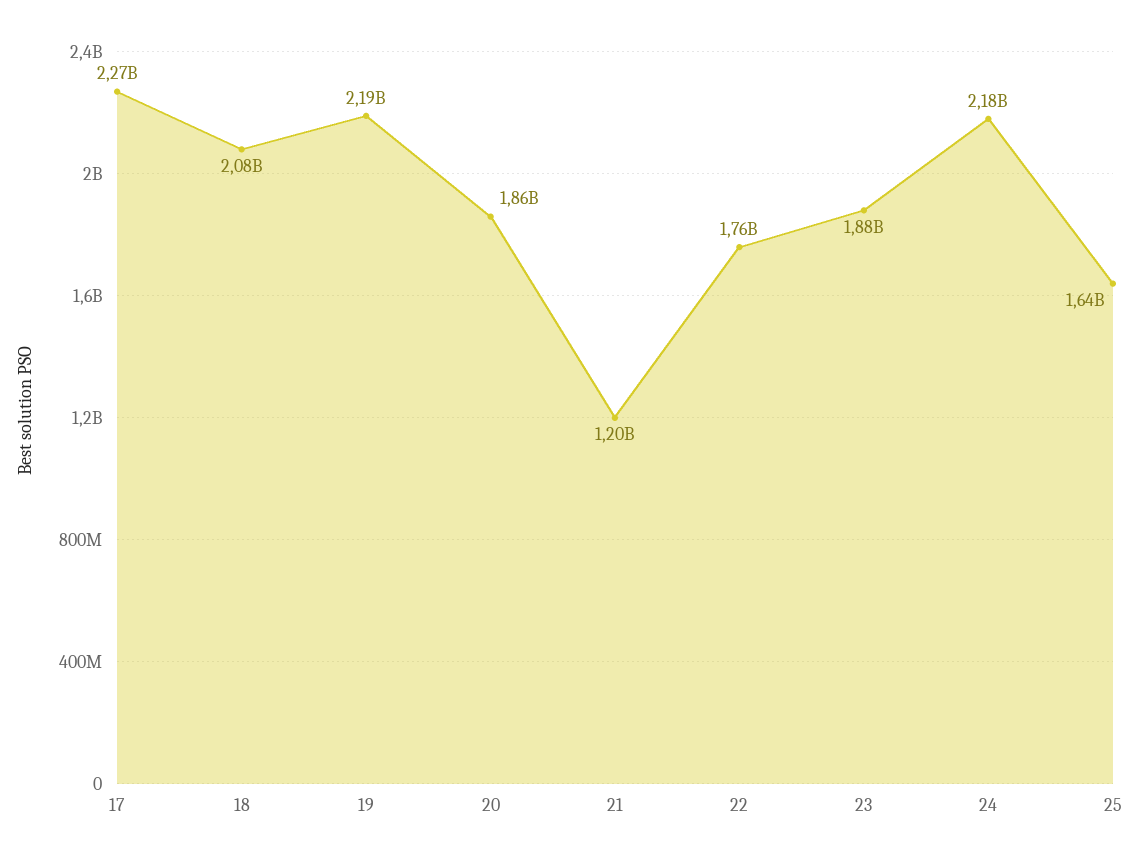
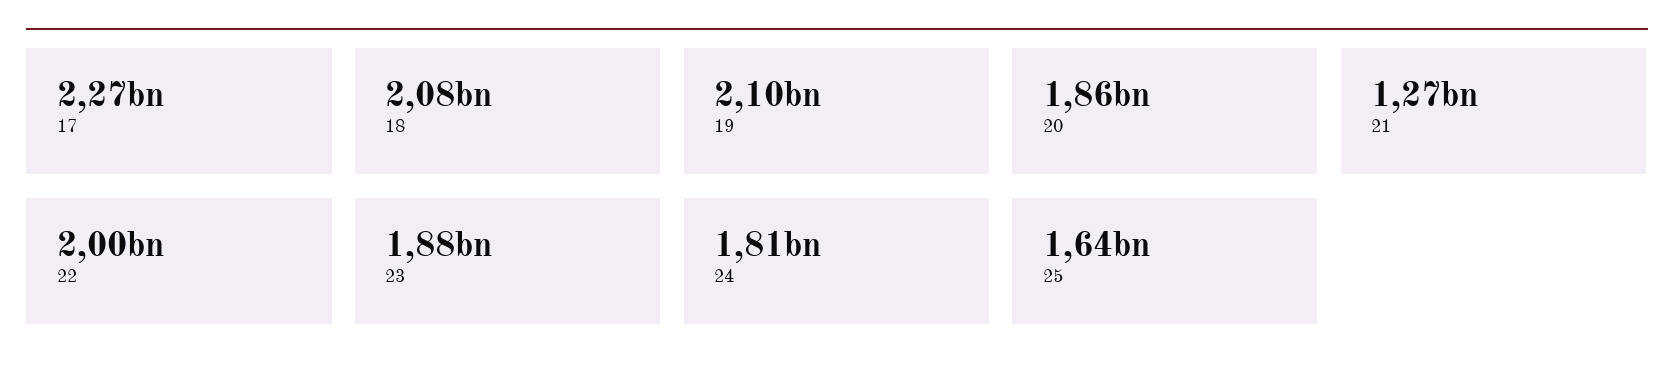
19: 2190000000 -> 2100000000
21: 1200000000 -> 1270000000
22: 1760000000 -> 2000000000
24: 2180000000 -> 1810000000

